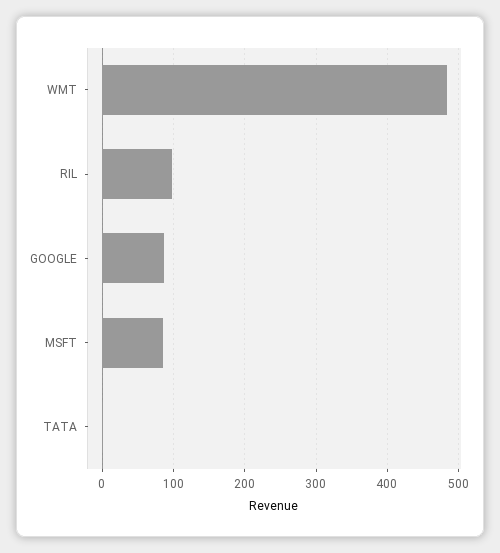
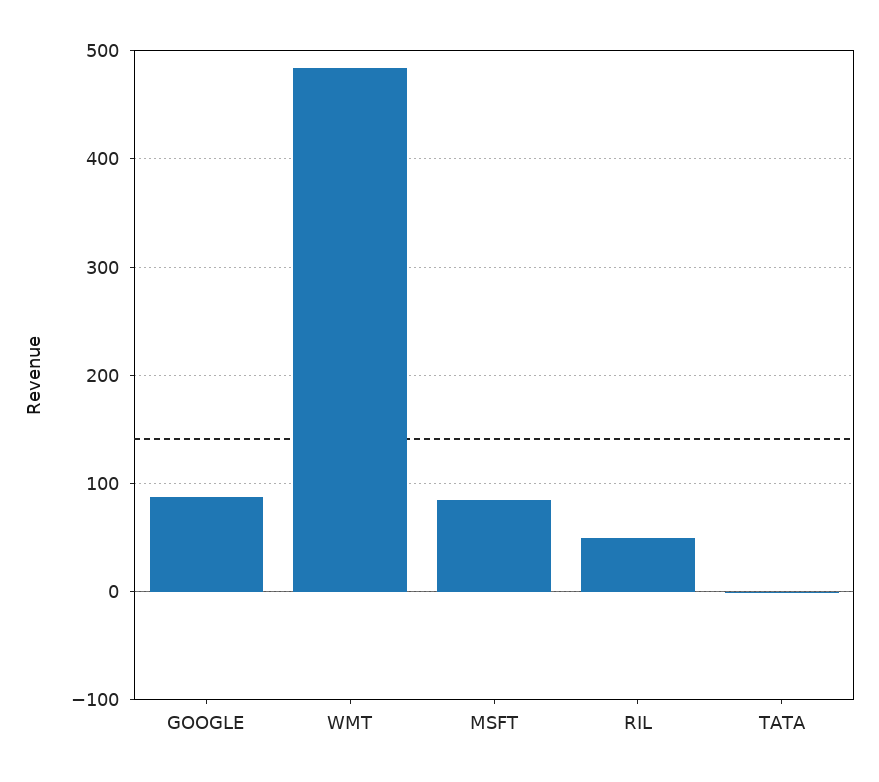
RIL: 100 -> 50

